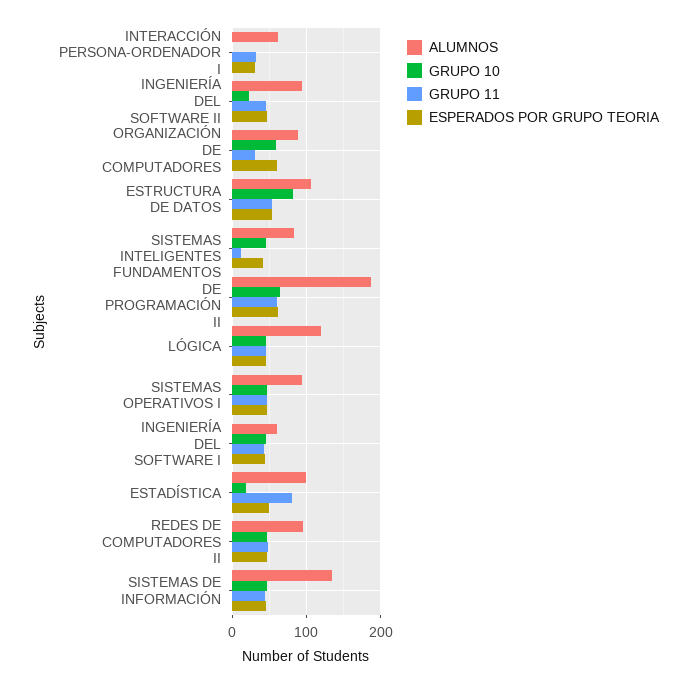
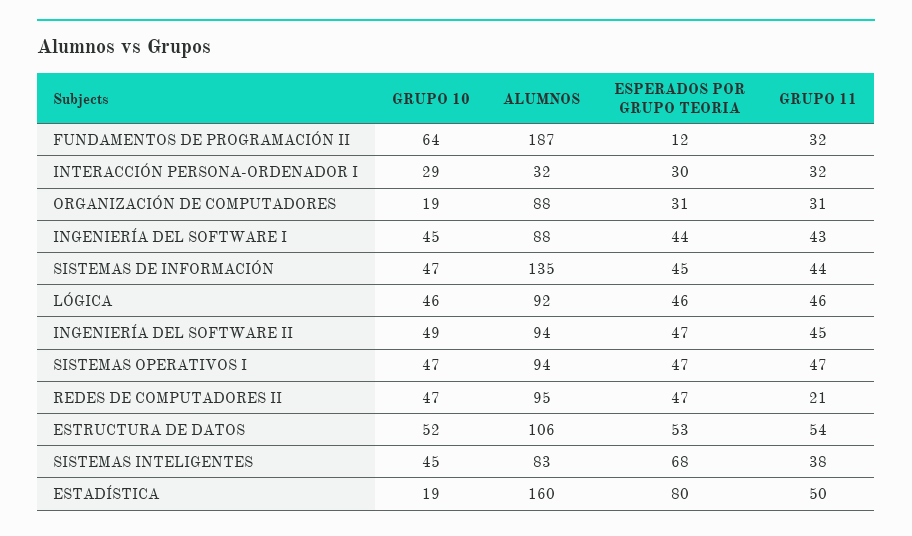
ALUMNOS, INTERACCIÓN PERSONA-ORDENADOR I: 60 -> 32
GRUPO 10, INTERACCIÓN PERSONA-ORDENADOR I: 0 -> 29
GRUPO 10, INGENIERÍA DEL SOFTWARE II: 20 -> 49
GRUPO 10, ORGANIZACIÓN DE COMPUTADORES: 60 -> 19
ESPERADOS POR GRUPO TEORIA, ORGANIZACIÓN DE COMPUTADORES: 60 -> 31
GRUPO 10, ESTRUCTURA DE DATOS: 80 -> 52
GRUPO 11, SISTEMAS INTELIGENTES: 10 -> 38
ESPERADOS POR GRUPO TEORIA, SISTEMAS INTELIGENTES: 40 -> 68
GRUPO 11, FUNDAMENTOS DE PROGRAMACIÓN II: 60 -> 32
ESPERADOS POR GRUPO TEORIA, FUNDAMENTOS DE PROGRAMACIÓN II: 60 -> 12
ALUMNOS, LÓGICA: 120 -> 92
ALUMNOS, INGENIERÍA DEL SOFTWARE I: 60 -> 88
ALUMNOS, ESTADÍSTICA: 100 -> 160
GRUPO 11, ESTADÍSTICA: 80 -> 50
ESPERADOS POR GRUPO TEORIA, ESTADÍSTICA: 50 -> 80
GRUPO 11, REDES DE COMPUTADORES II: 50 -> 21

